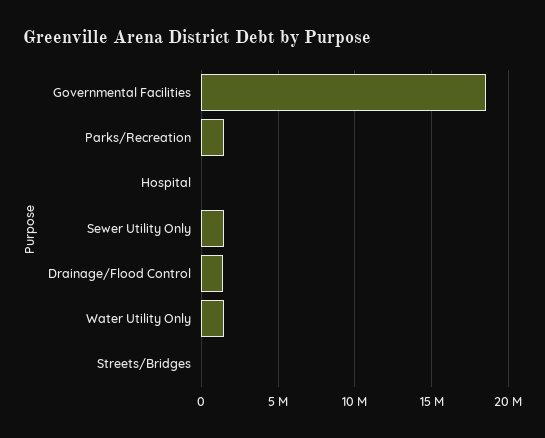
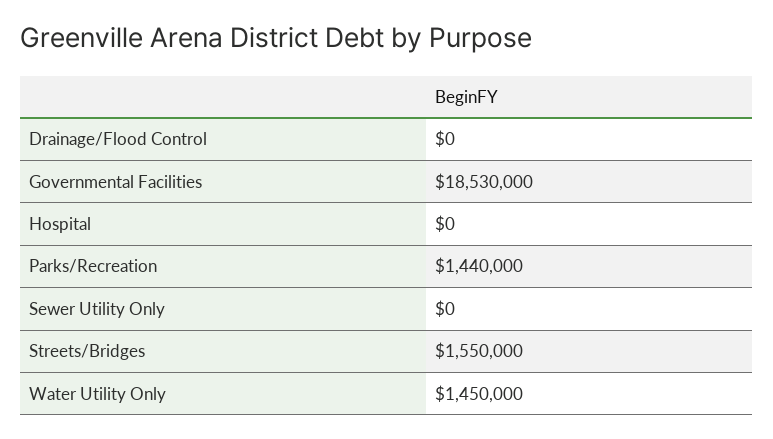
Sewer Utility Only: 1500000 -> 0
Drainage/Flood Control: 1500000 -> 0
Streets/Bridges: 0 -> 1550000

